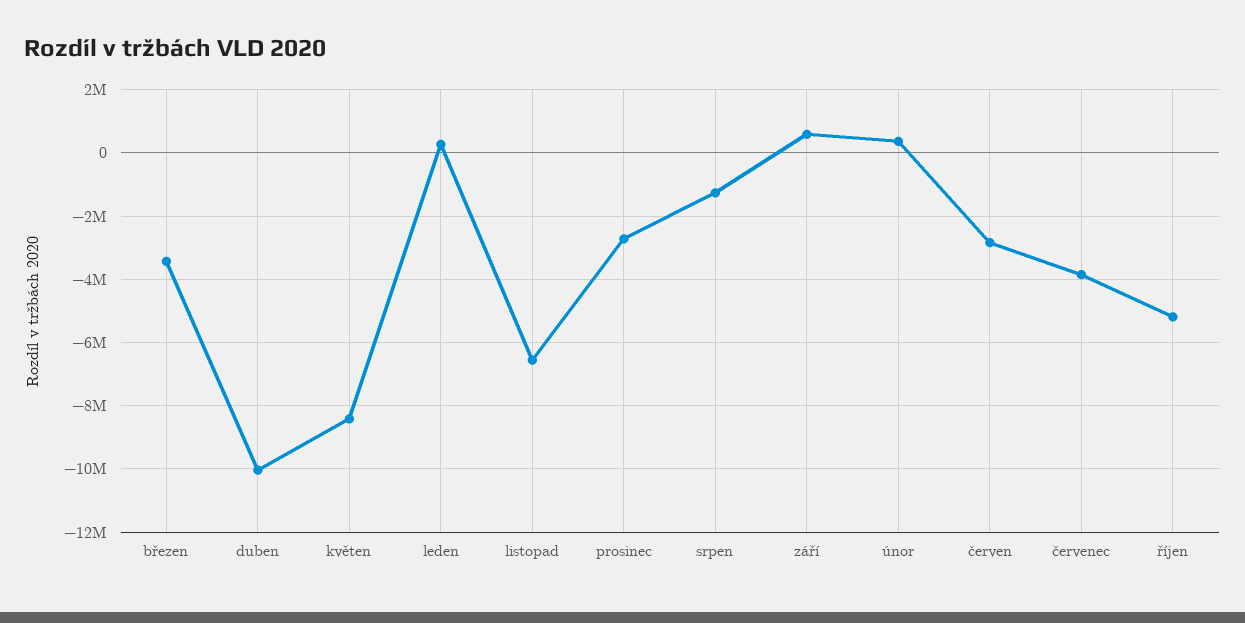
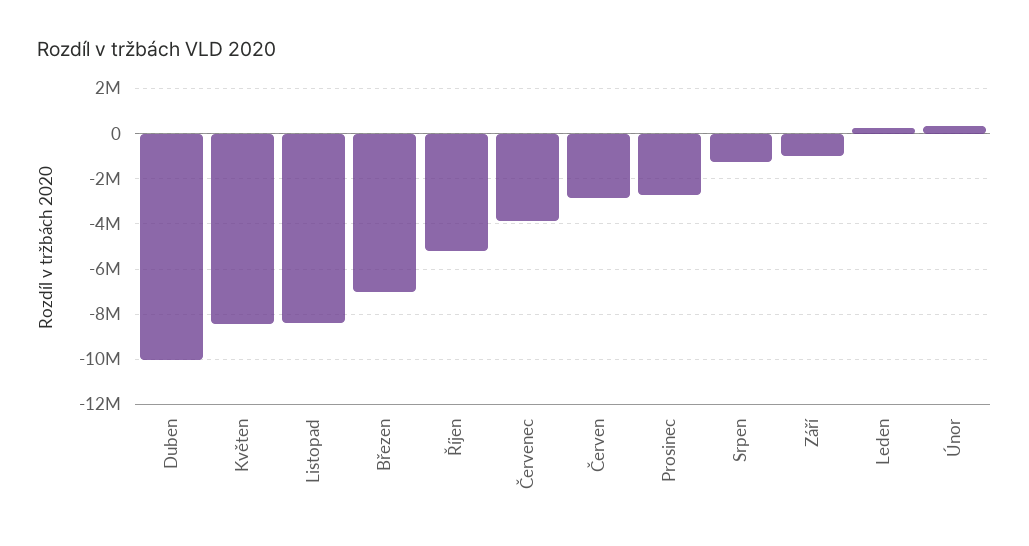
březen: -3400000 -> -7000000
listopad: -6600000 -> -8500000
září: 600000 -> -1000000

